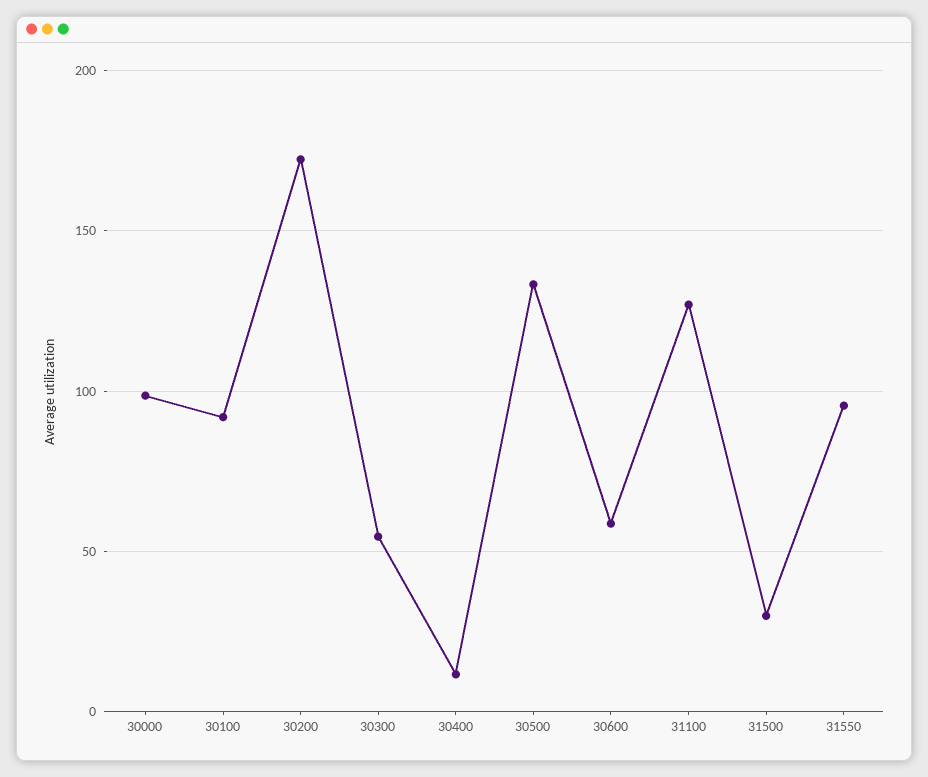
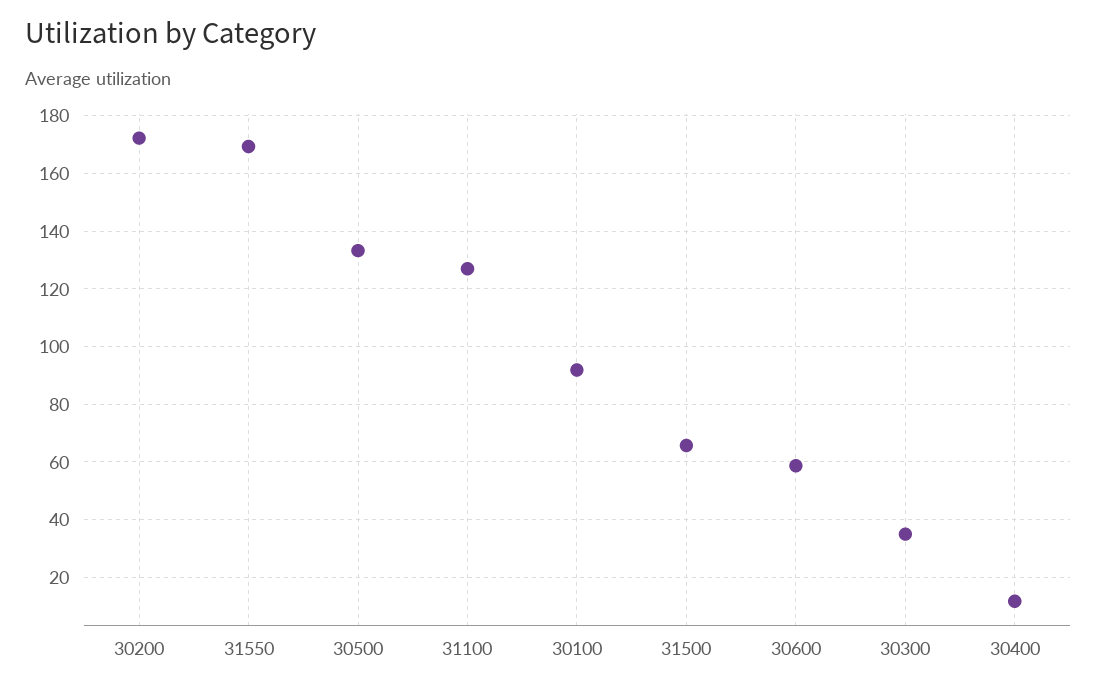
30000: 100 -> none
30300: 55 -> 35
31500: 30 -> 65
31550: 95 -> 170

